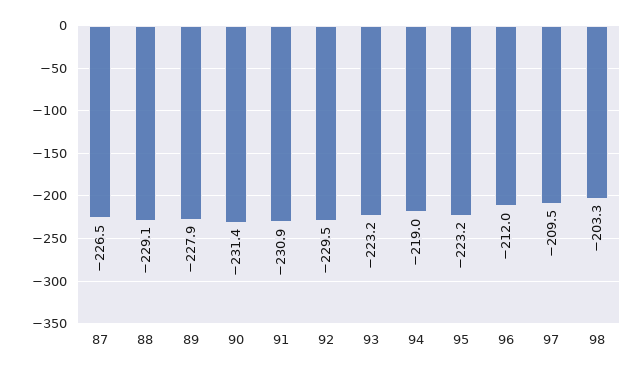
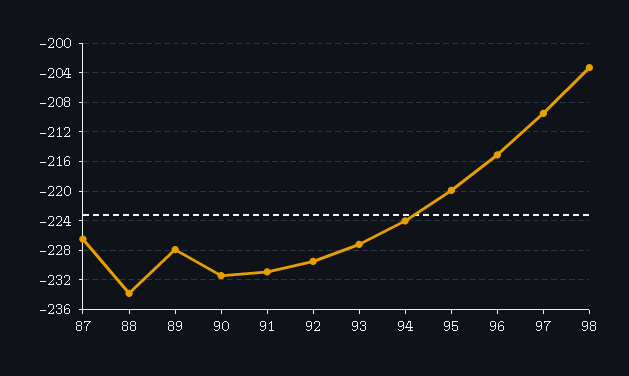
88: -229.1 -> -234
93: -223.2 -> -227
94: -219 -> -224
95: -223.2 -> -220
96: -212 -> -215

